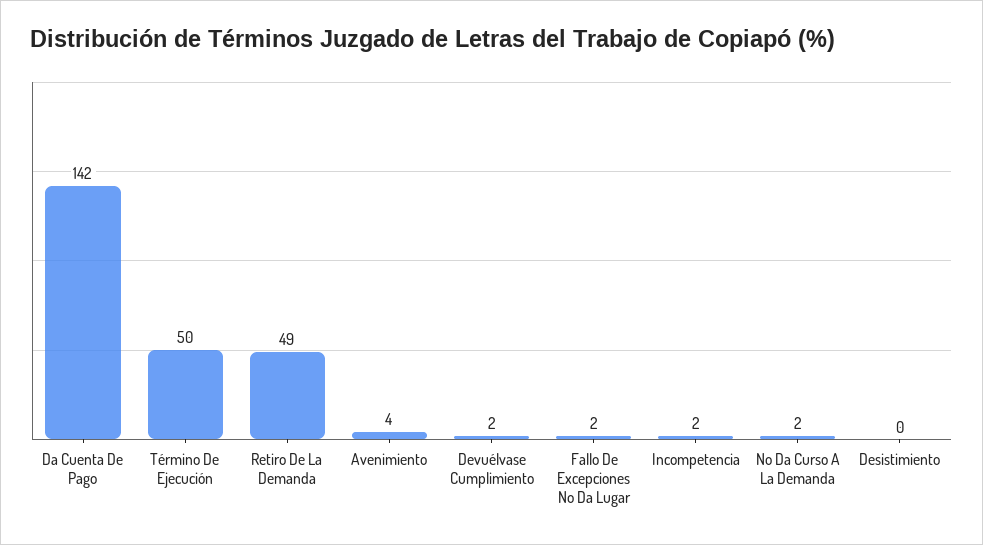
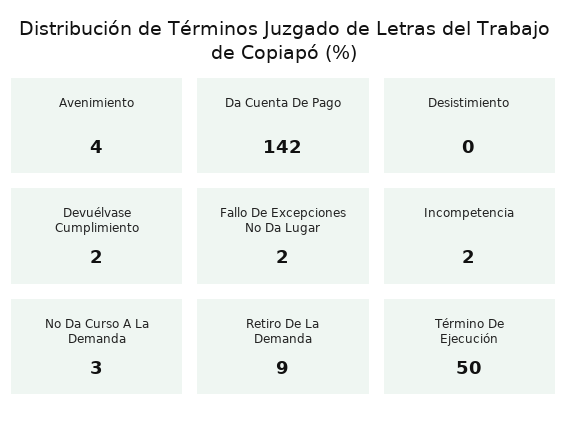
Retiro De La Demanda: 49 -> 9
No Da Curso A La Demanda: 2 -> 3

